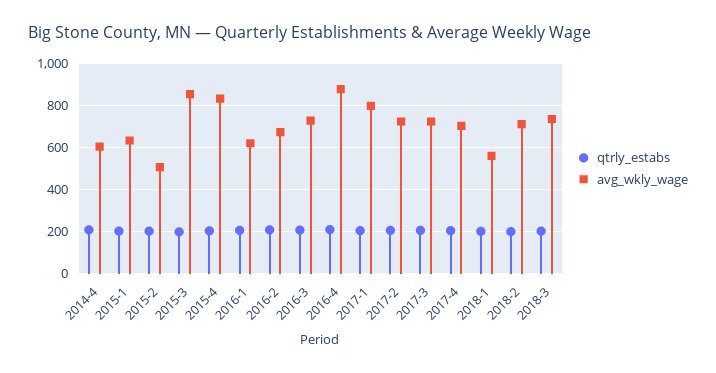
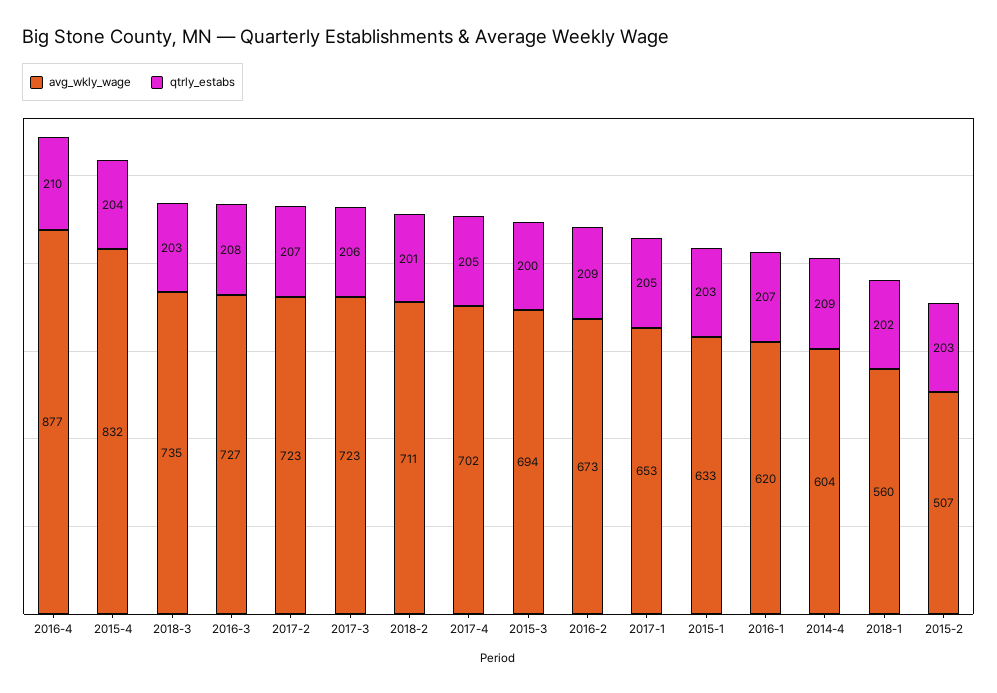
avg_wkly_wage, 2015-3: 850 -> 694
avg_wkly_wage, 2017-1: 800 -> 653

